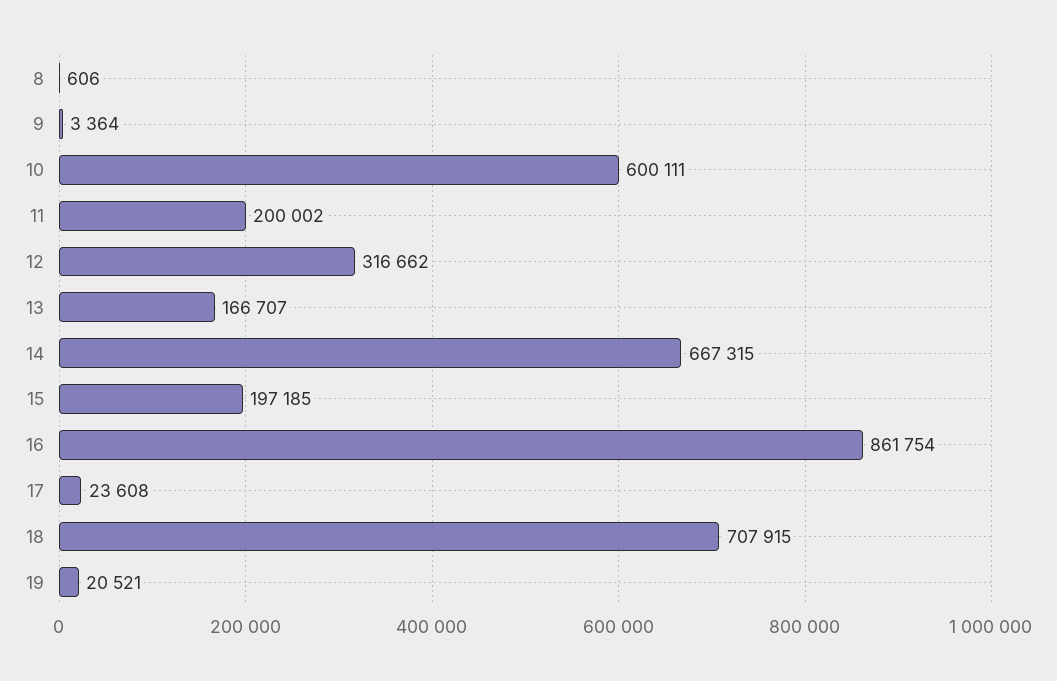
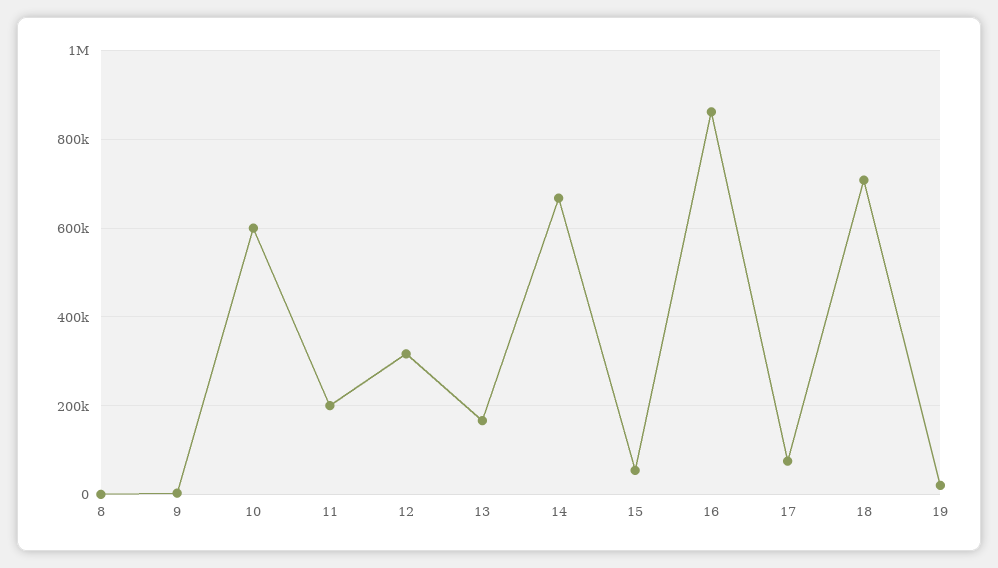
15: 197185 -> 60000
17: 23608 -> 80000

